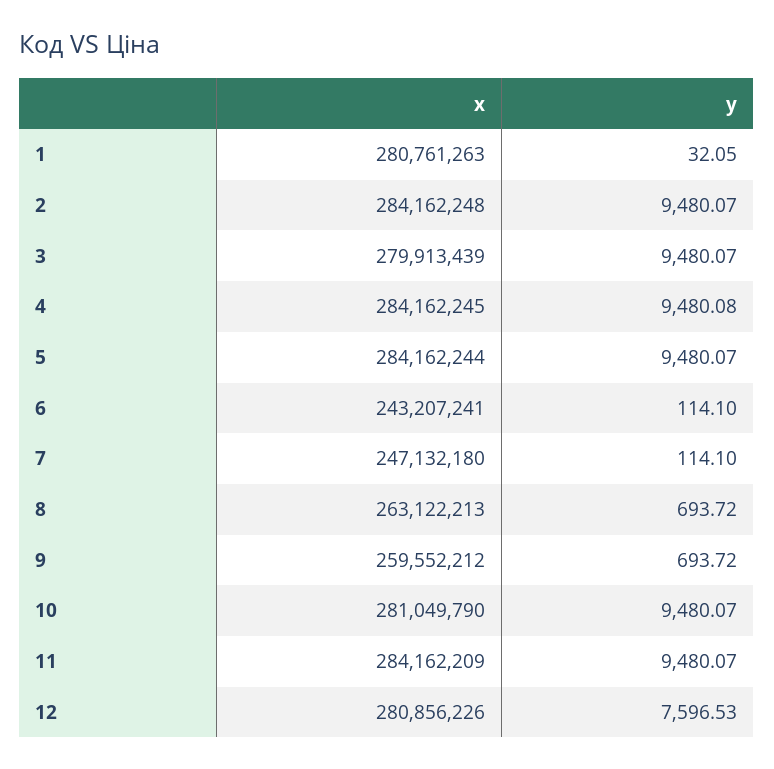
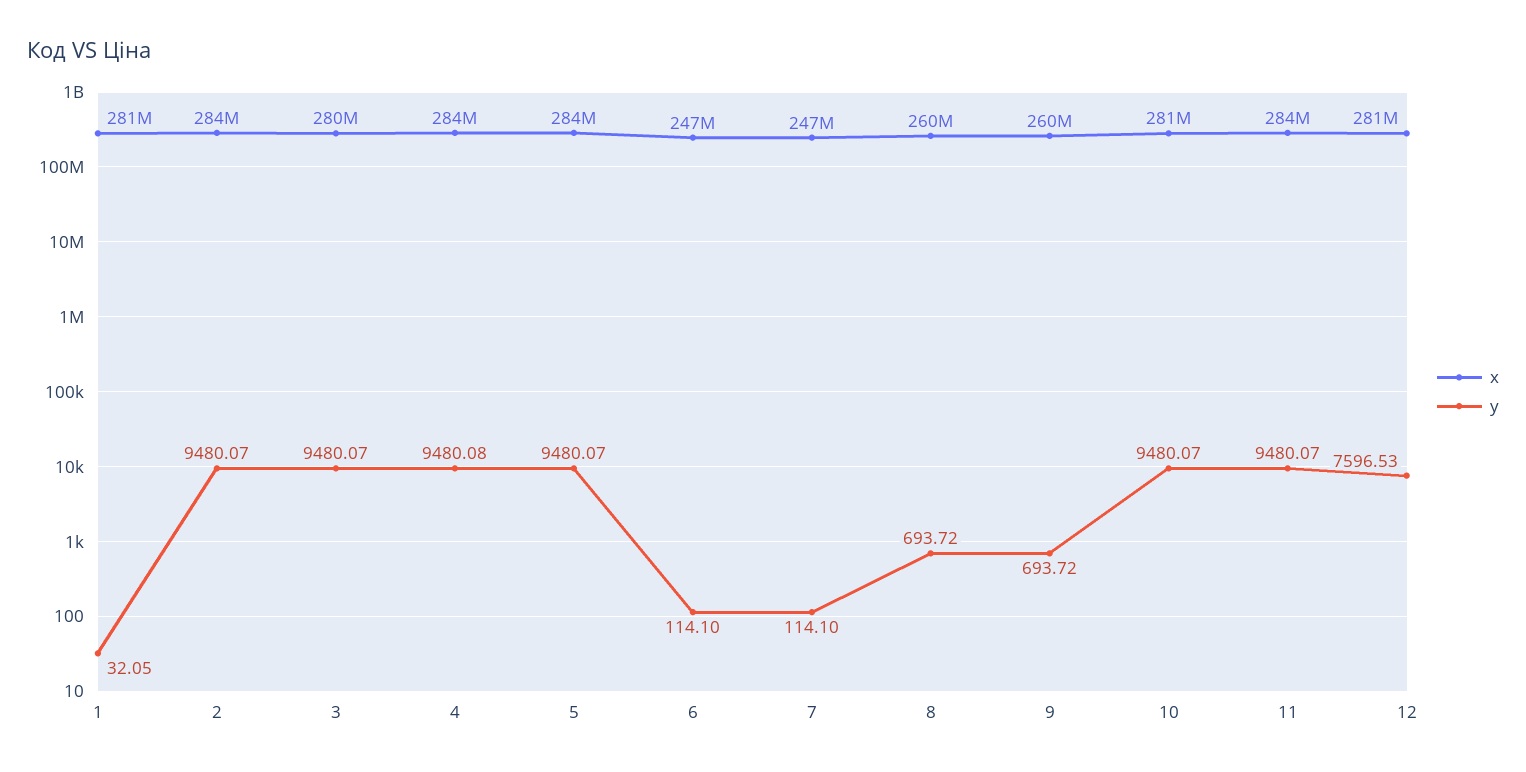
x, 6: 243207241 -> 247000000
x, 8: 263122213 -> 260000000

